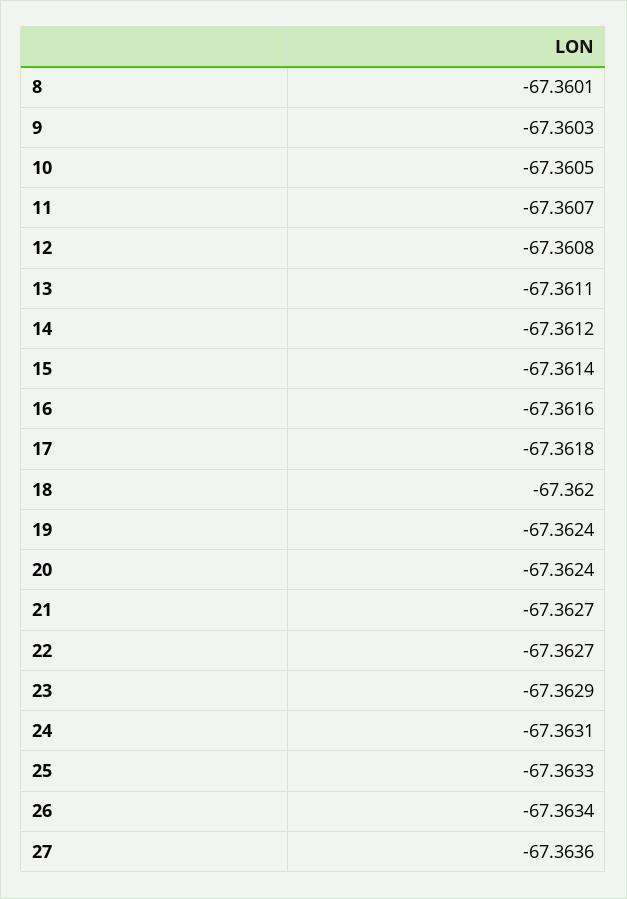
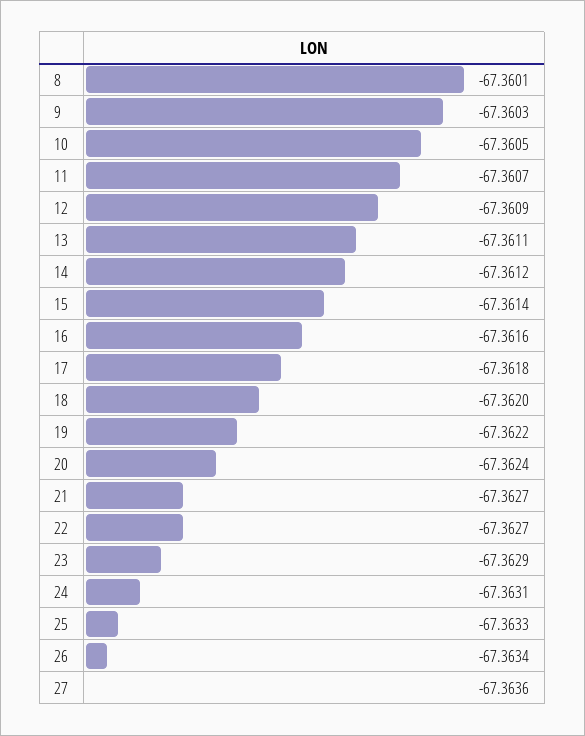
12: -67.3608 -> -67.3609
19: -67.3624 -> -67.3622

